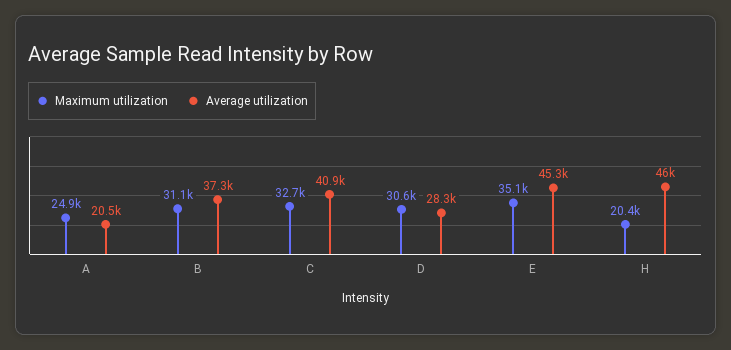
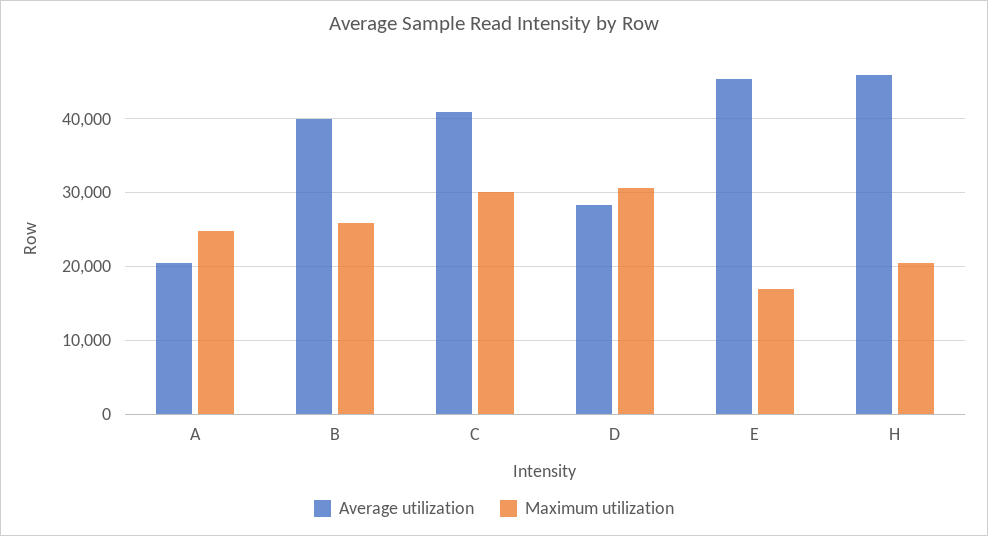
Maximum utilization, B: 31100 -> 26000
Average utilization, B: 37300 -> 40000
Maximum utilization, C: 32700 -> 30000
Maximum utilization, E: 35100 -> 17000

